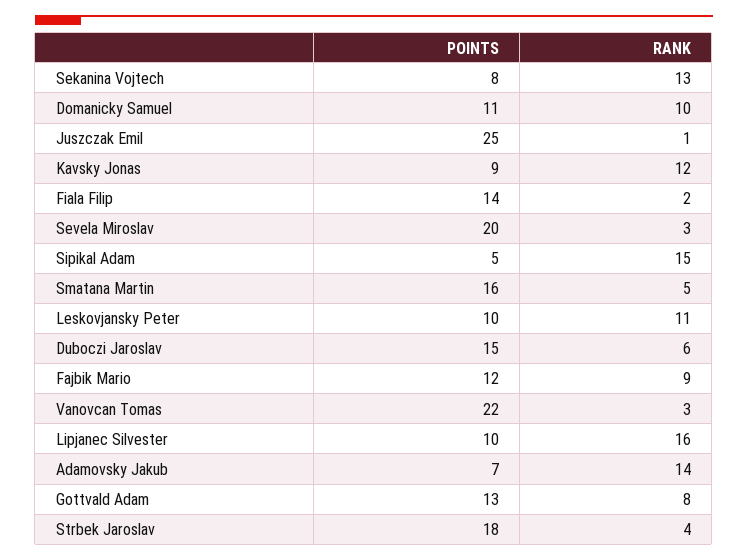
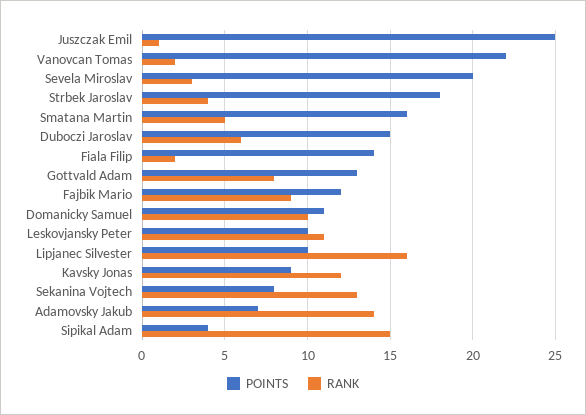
POINTS, Sipikal Adam: 5 -> 4
RANK, Vanovcan Tomas: 3 -> 2

